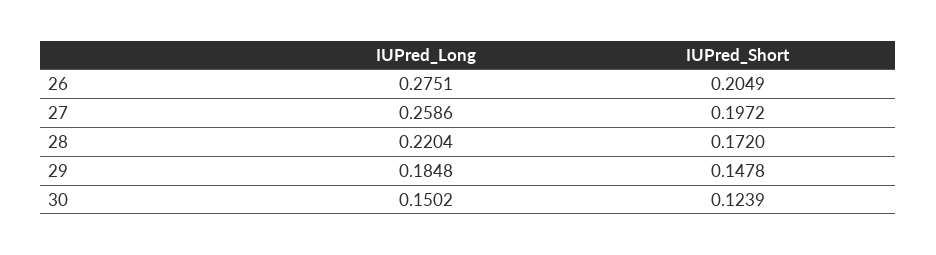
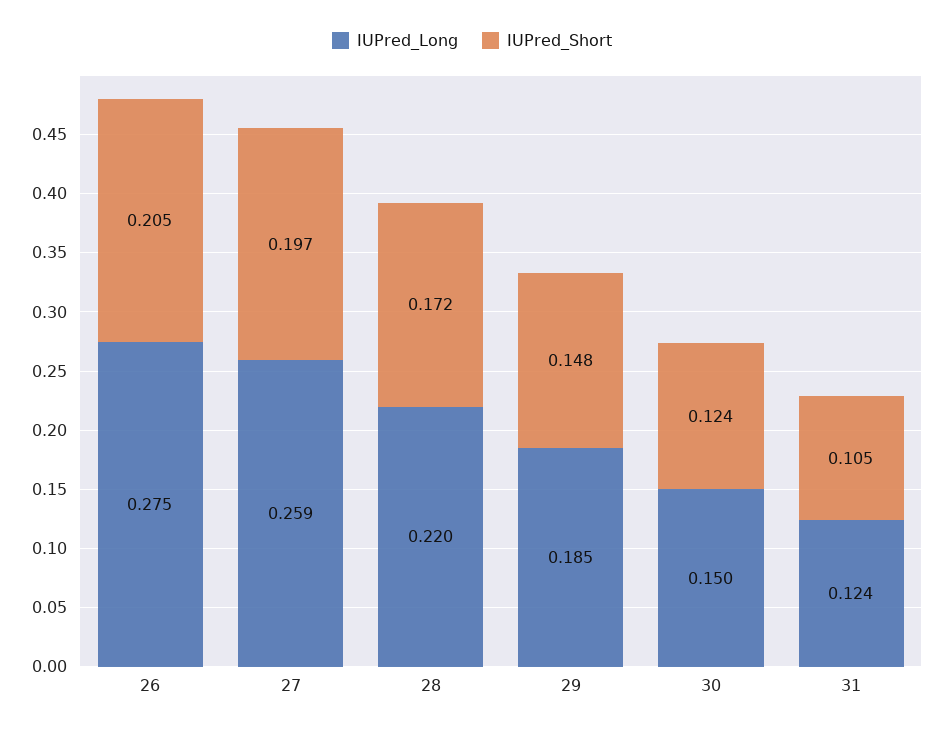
IUPred_Long, 31: none -> 0.124
IUPred_Short, 31: none -> 0.105

